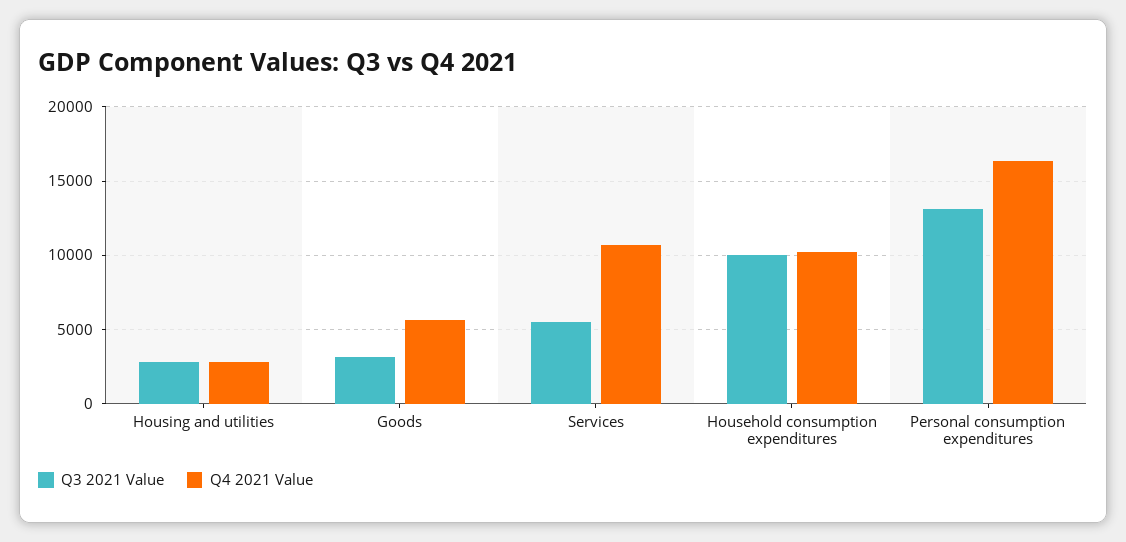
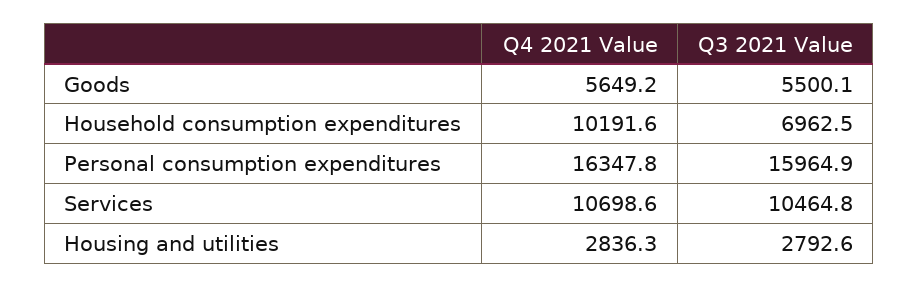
Q3 2021 Value, Goods: 3000 -> 5500.1
Q3 2021 Value, Services: 5500 -> 10464.8
Q3 2021 Value, Household consumption expenditures: 10000 -> 6962.5
Q3 2021 Value, Personal consumption expenditures: 13000 -> 15964.9

